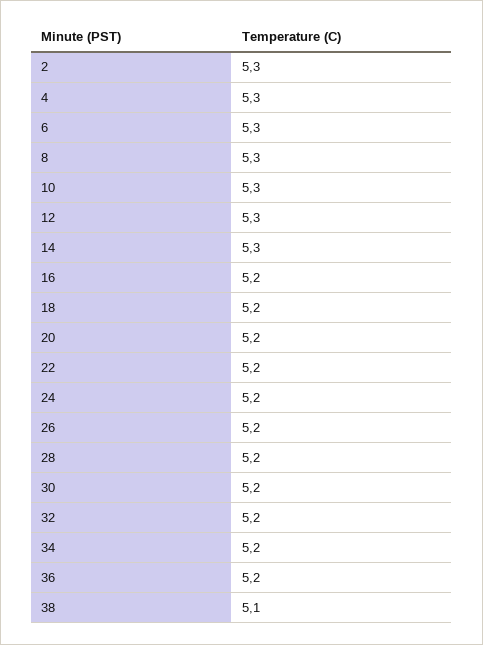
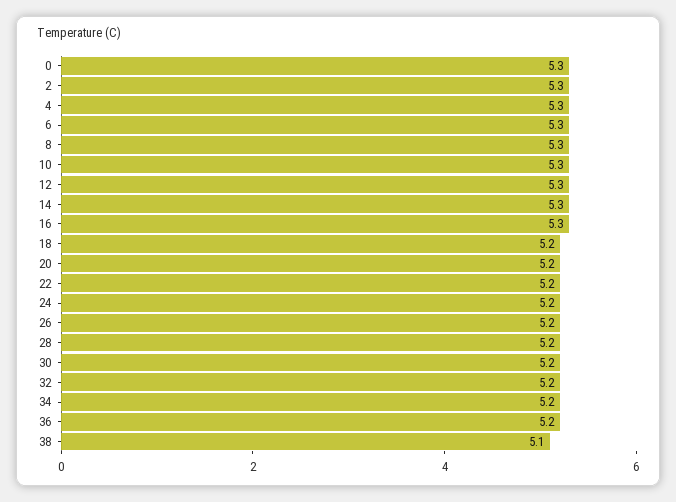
16: 5.2 -> 5.3
0: none -> 5.3

